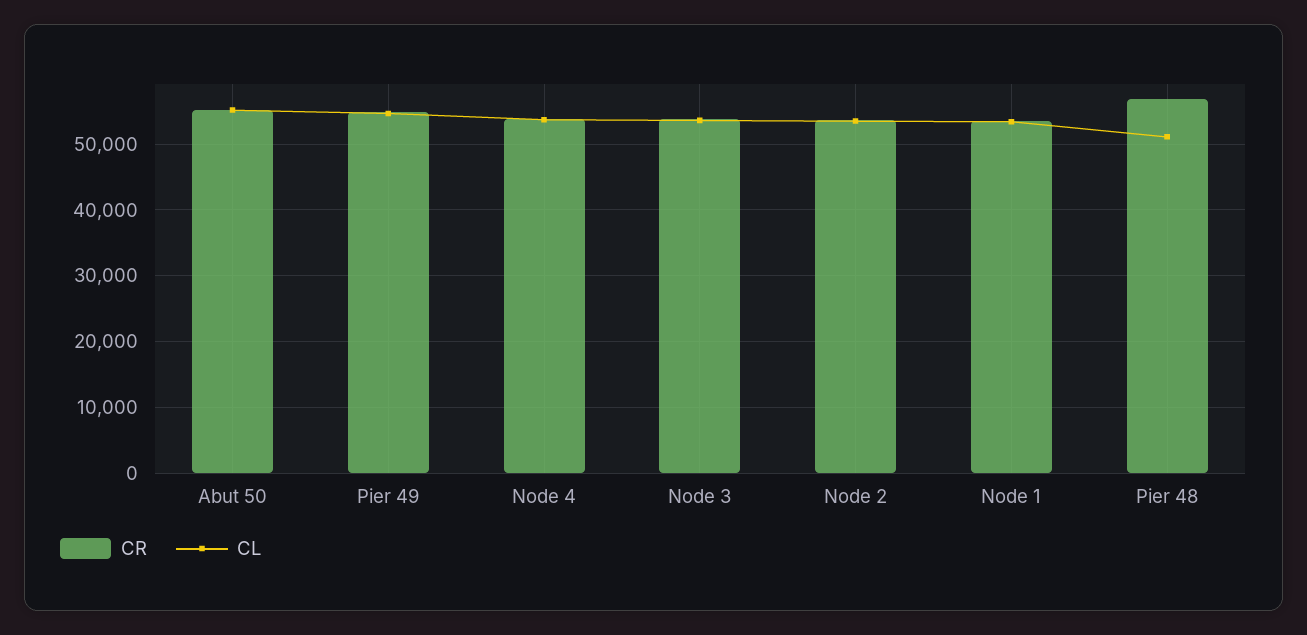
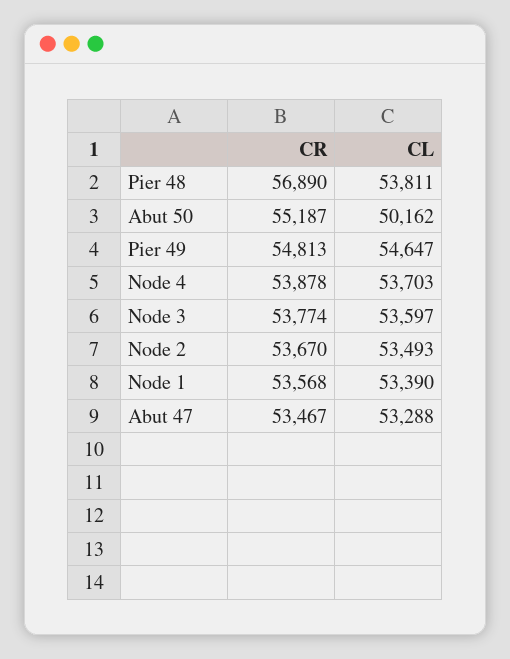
CL, Abut 50: 55000 -> 50162
CL, Pier 48: 51000 -> 53811
CR, Abut 47: none -> 53467
CL, Abut 47: none -> 53288

